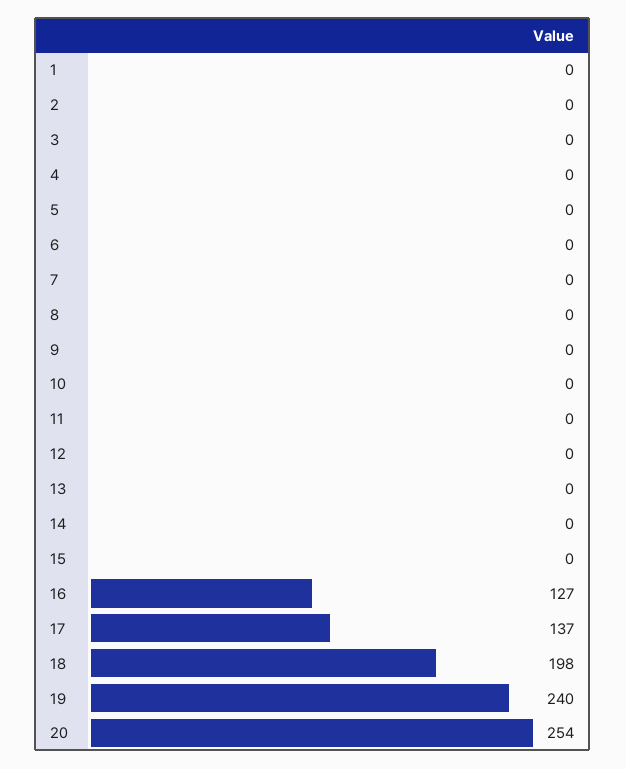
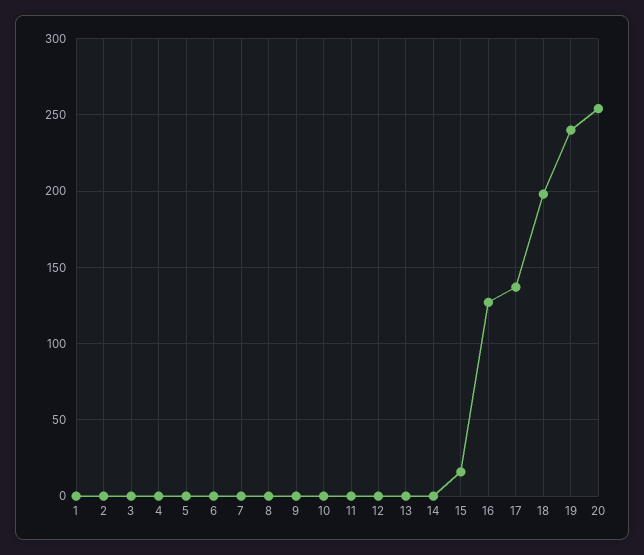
15: 0 -> 15

